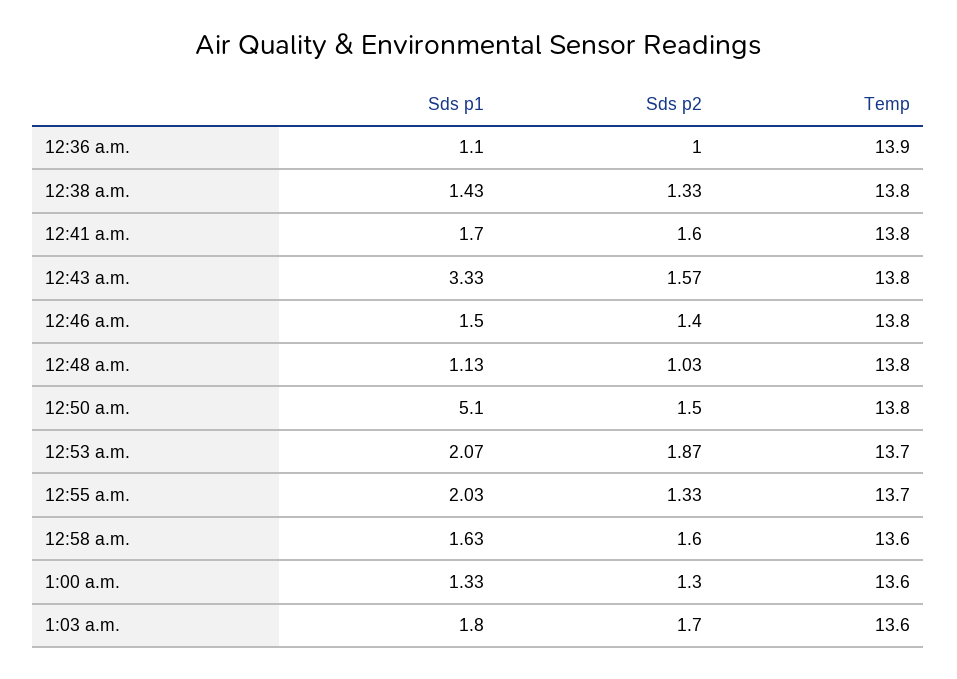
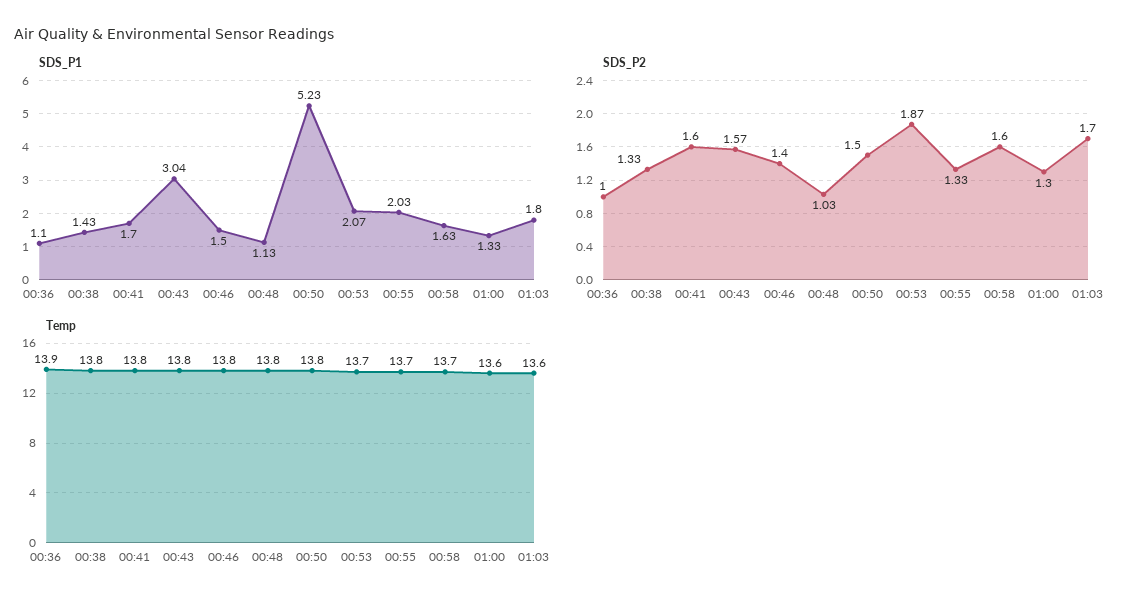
Sds p1, 12:43 a.m.: 3.33 -> 3.04
Sds p1, 12:50 a.m.: 5.1 -> 5.23
Temp, 12:58 a.m.: 13.6 -> 13.7

